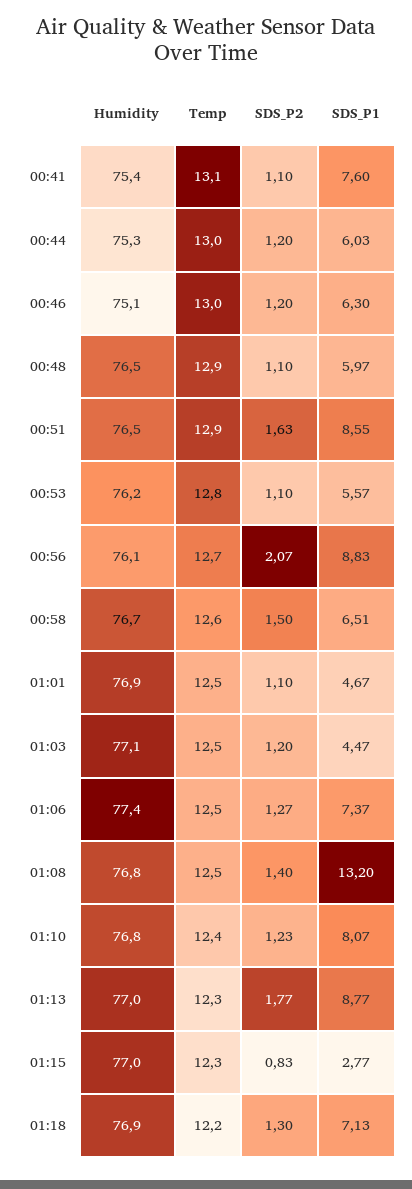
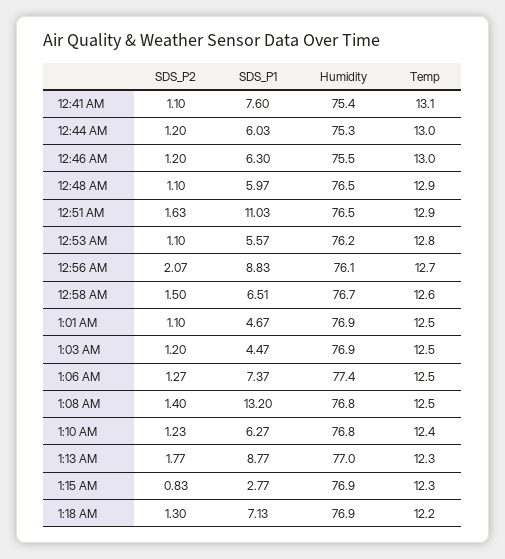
Humidity, 00:46: 75.1 -> 75.5
SDS_P1, 00:51: 8.55 -> 11.03
Humidity, 01:03: 77.1 -> 76.9
SDS_P1, 01:10: 8.07 -> 6.27
Humidity, 01:15: 77 -> 76.9

